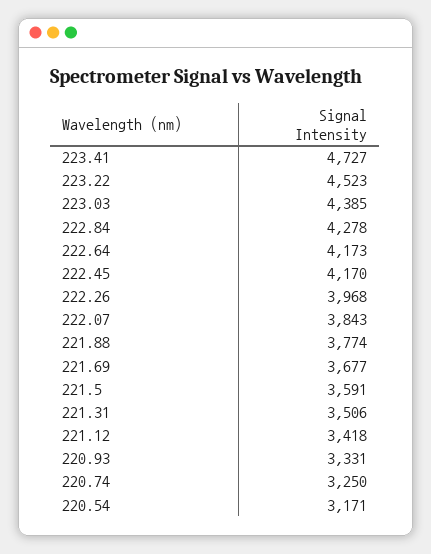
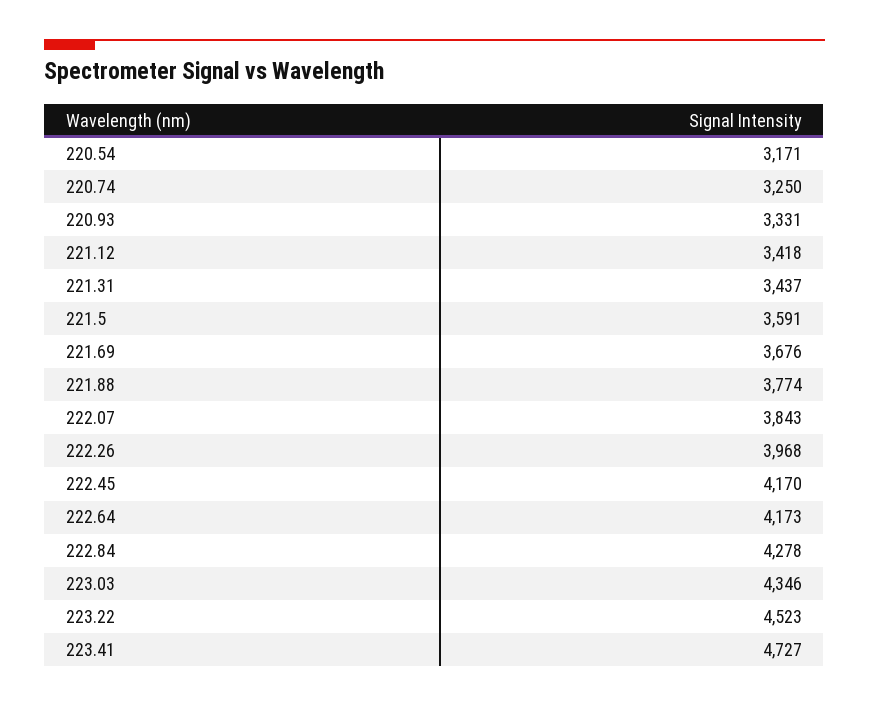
223.03: 4385 -> 4346
221.69: 3677 -> 3676
221.31: 3506 -> 3437

